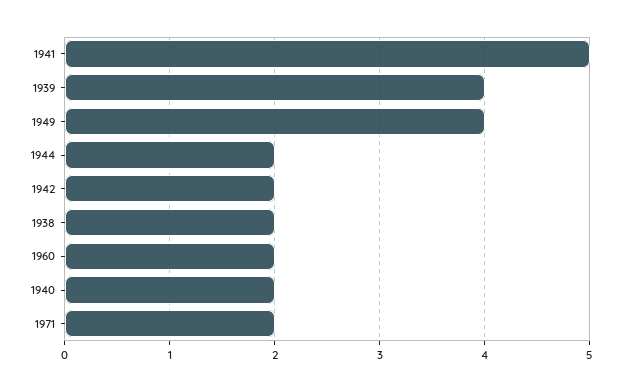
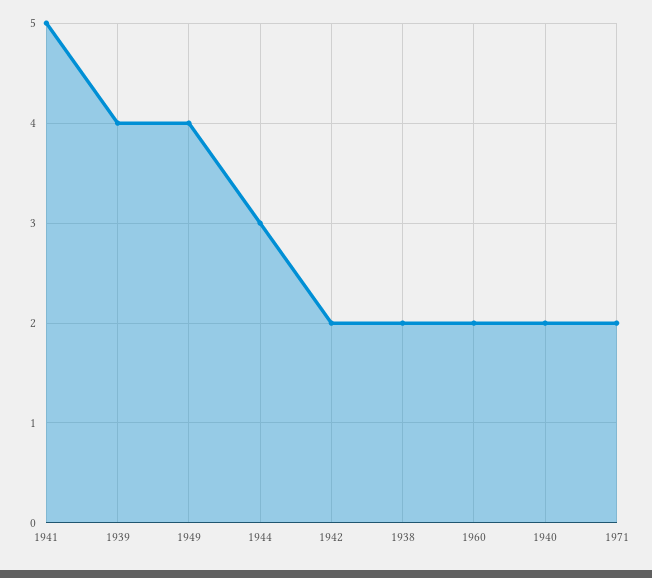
1944: 2 -> 3

